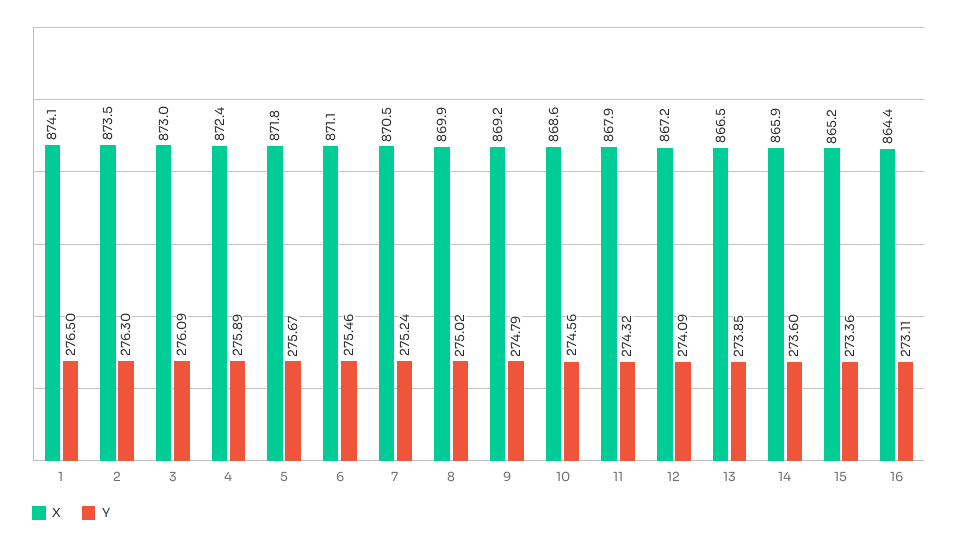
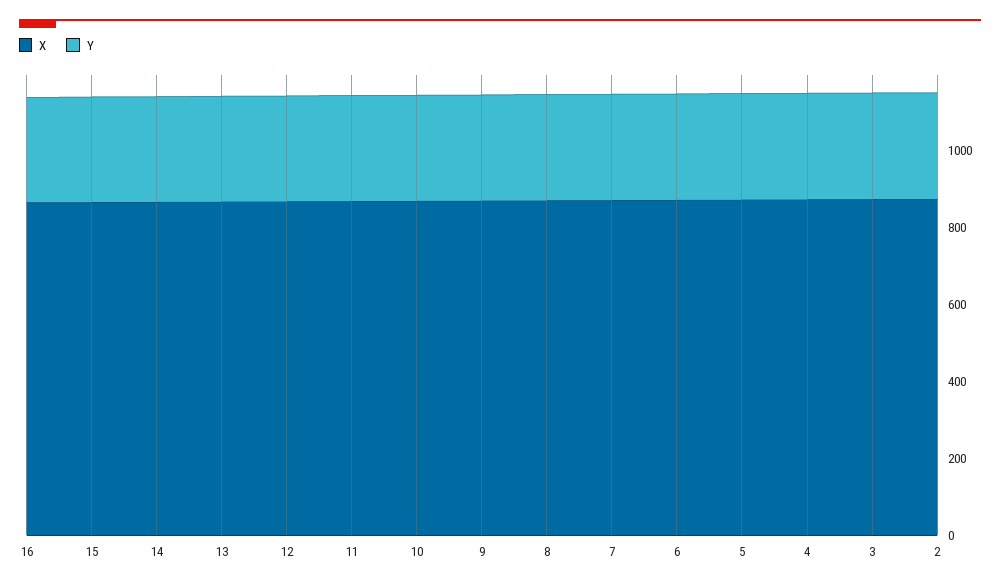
X, 1: 874.1 -> none
Y, 1: 276.5 -> none

